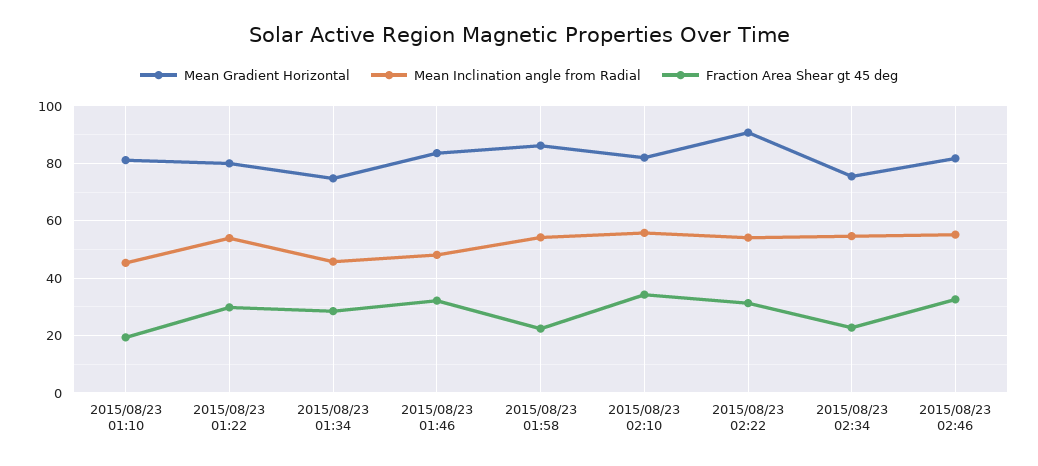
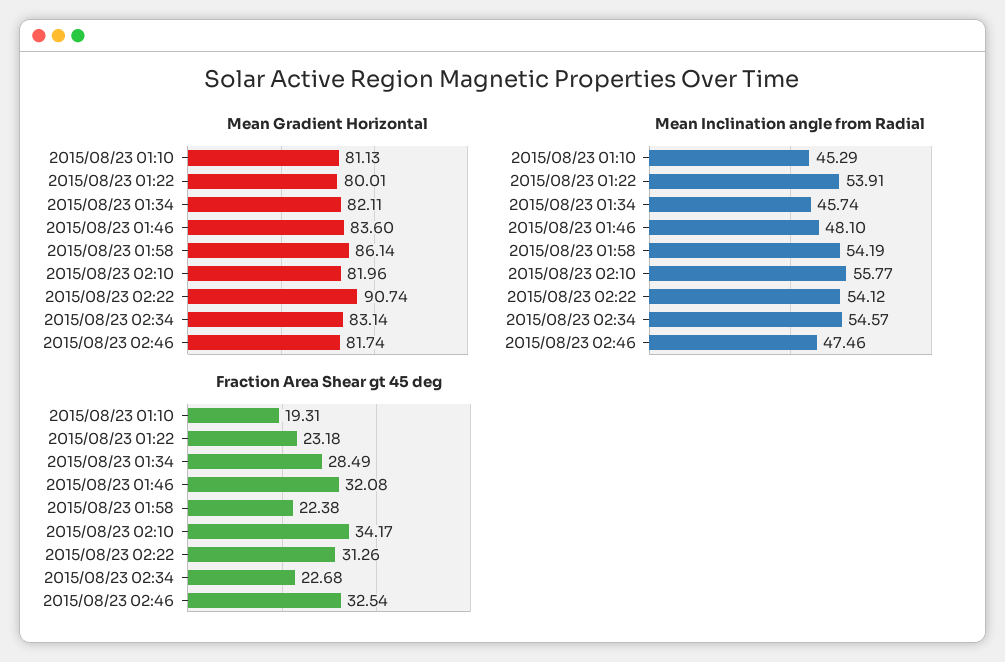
Fraction Area Shear gt 45 deg, 2015/08/23 01:22: 30 -> 23.18
Mean Gradient Horizontal, 2015/08/23 01:34: 75 -> 82.11
Mean Gradient Horizontal, 2015/08/23 02:34: 75 -> 83.14
Mean Inclination angle from Radial, 2015/08/23 02:46: 55 -> 47.46

